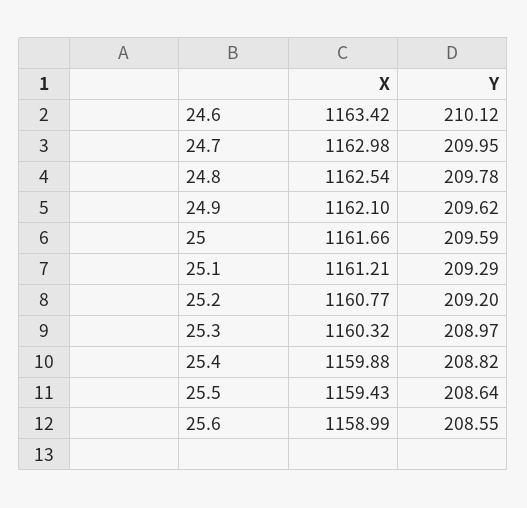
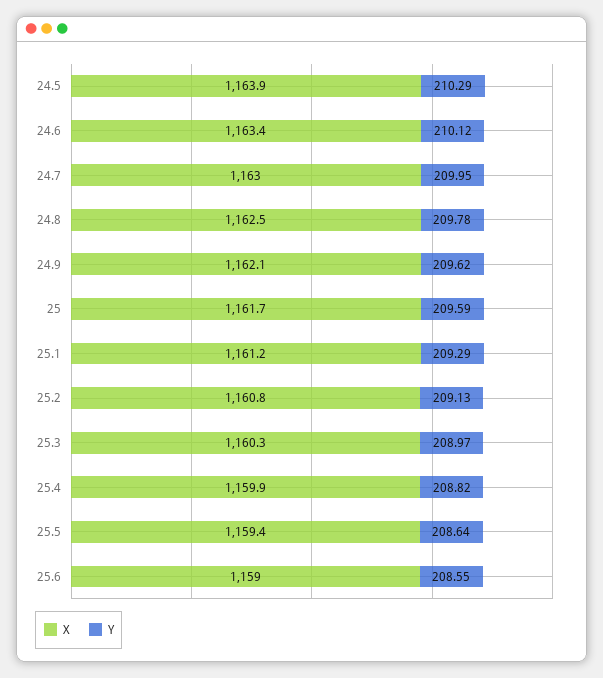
Y, 25.2: 209.2 -> 209.13
X, 24.5: none -> 1163.9
Y, 24.5: none -> 210.29

